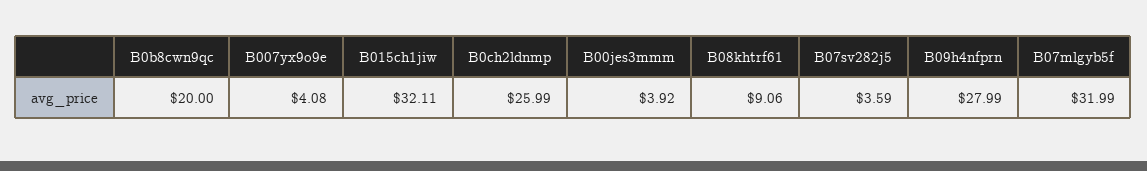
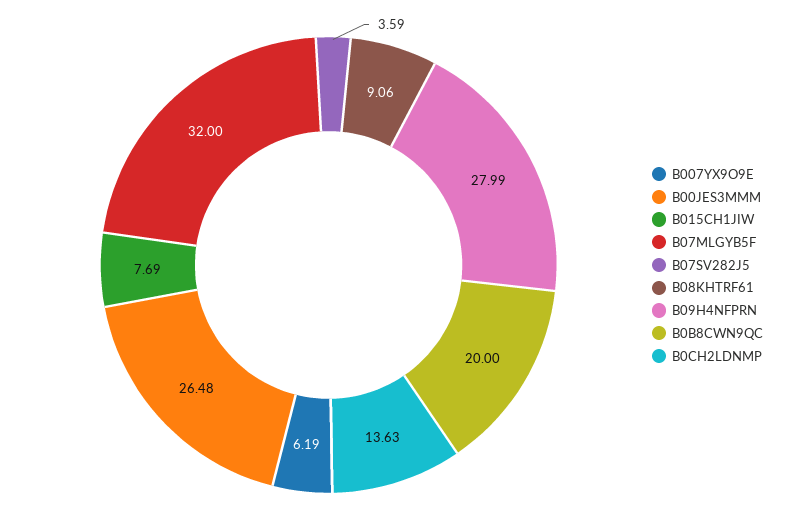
B007yx9o9e: 4.08 -> 6.19
B015ch1jiw: 32.11 -> 7.69
B0ch2ldnmp: 25.99 -> 13.63
B00jes3mmm: 3.92 -> 26.48
B07mlgyb5f: 31.99 -> 32

